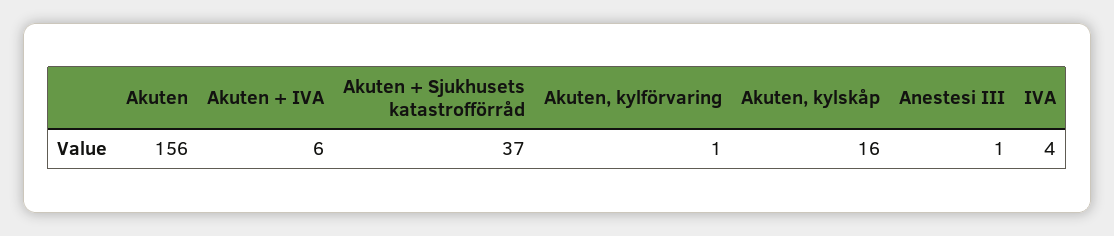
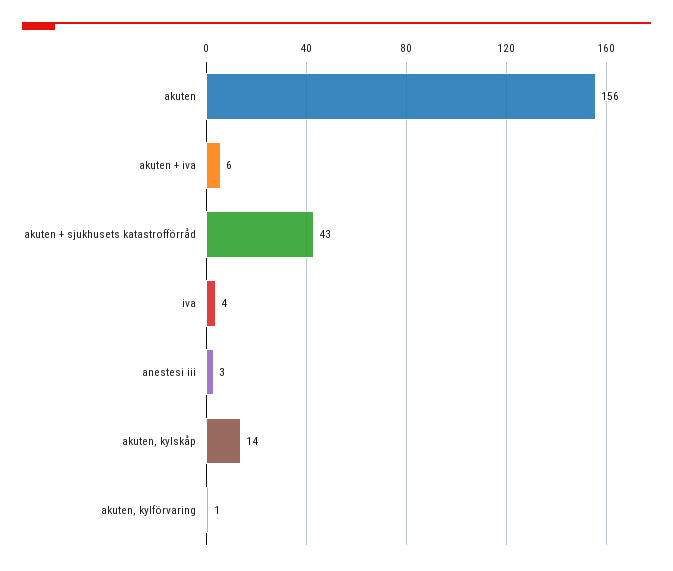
Akuten + Sjukhusets katastrofförråd: 37 -> 43
Akuten, kylskåp: 16 -> 14
Anestesi III: 1 -> 3

